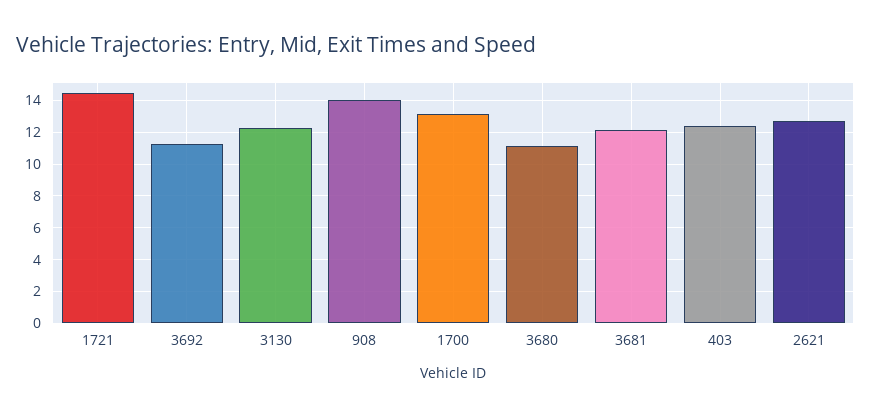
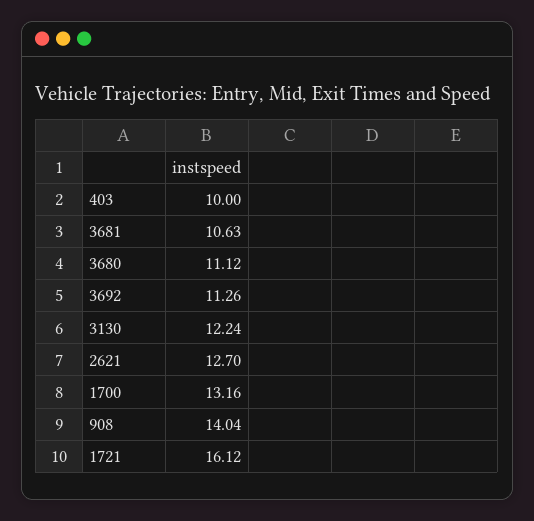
1721: 14.5 -> 16.12
3681: 12 -> 10.63
403: 12.5 -> 10

